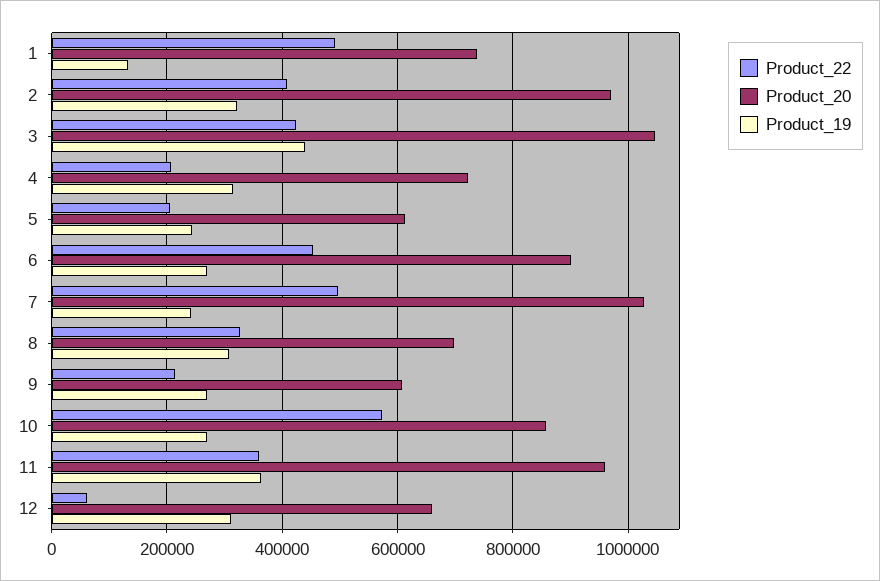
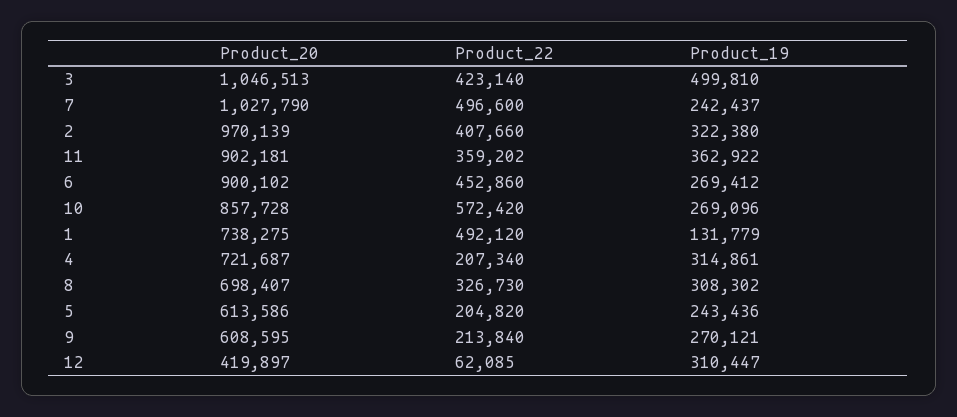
Product_19, 3: 440000 -> 499810
Product_20, 11: 960000 -> 902181
Product_20, 12: 660000 -> 419897

